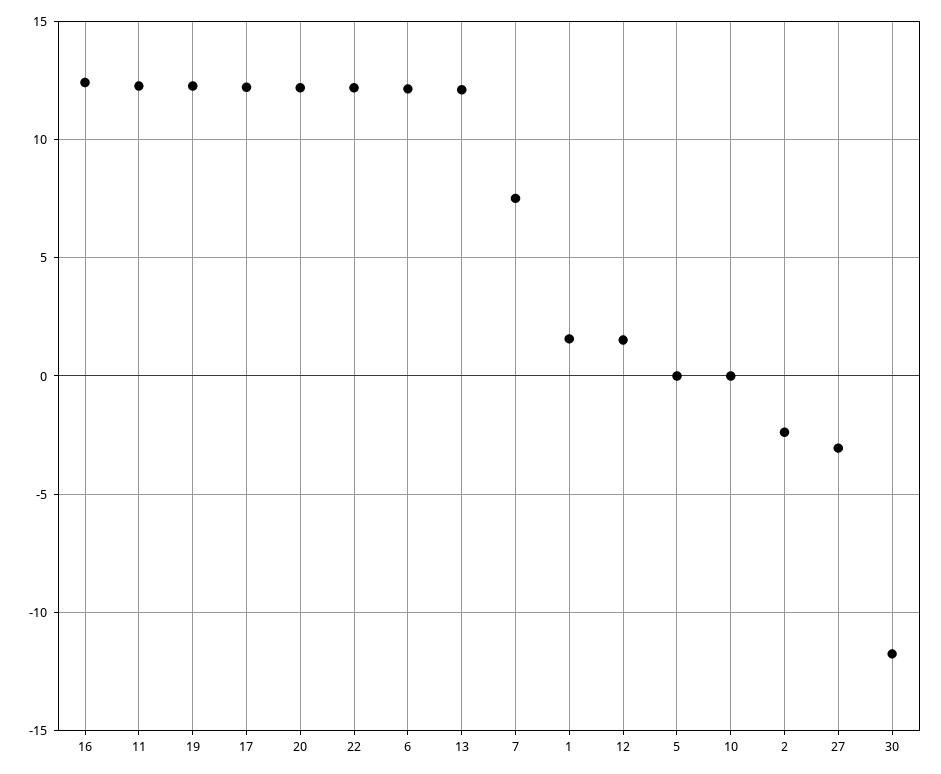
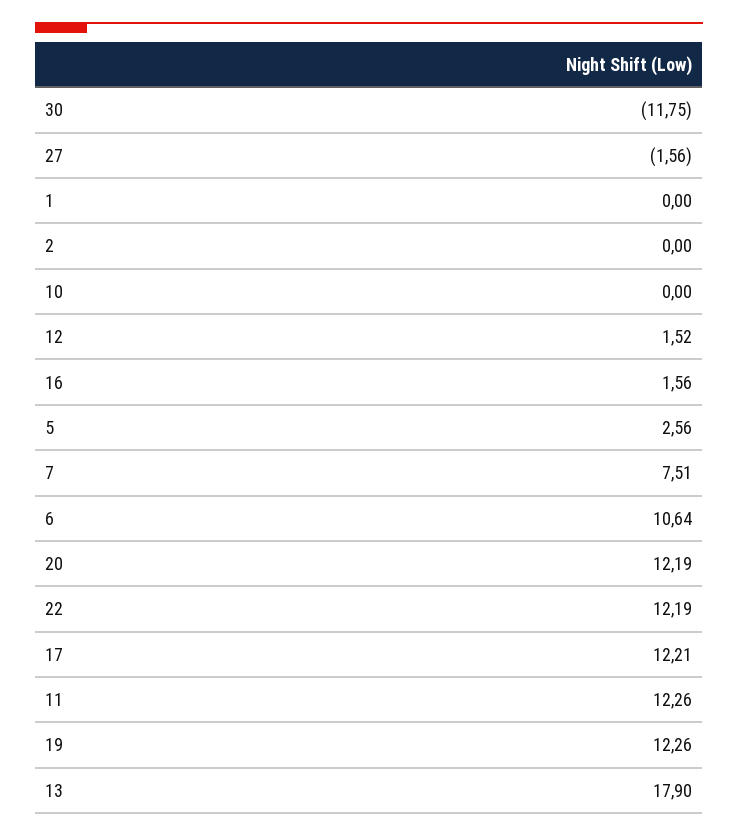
16: 12.5 -> 1.56
6: 12 -> 10.64
13: 12 -> 17.9
1: 1.5 -> 0
5: 0 -> 2.56
2: -2.5 -> 0
27: -3 -> -1.56

